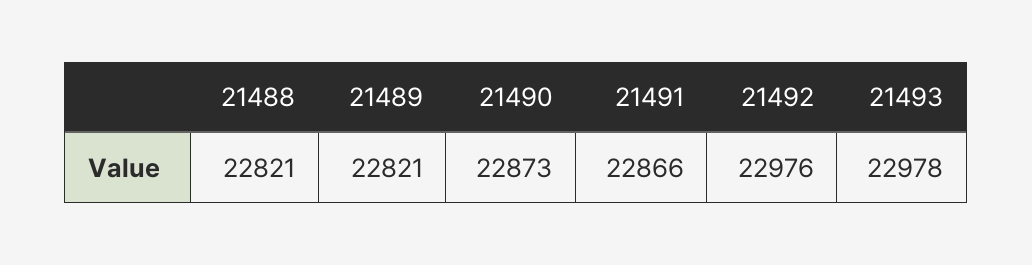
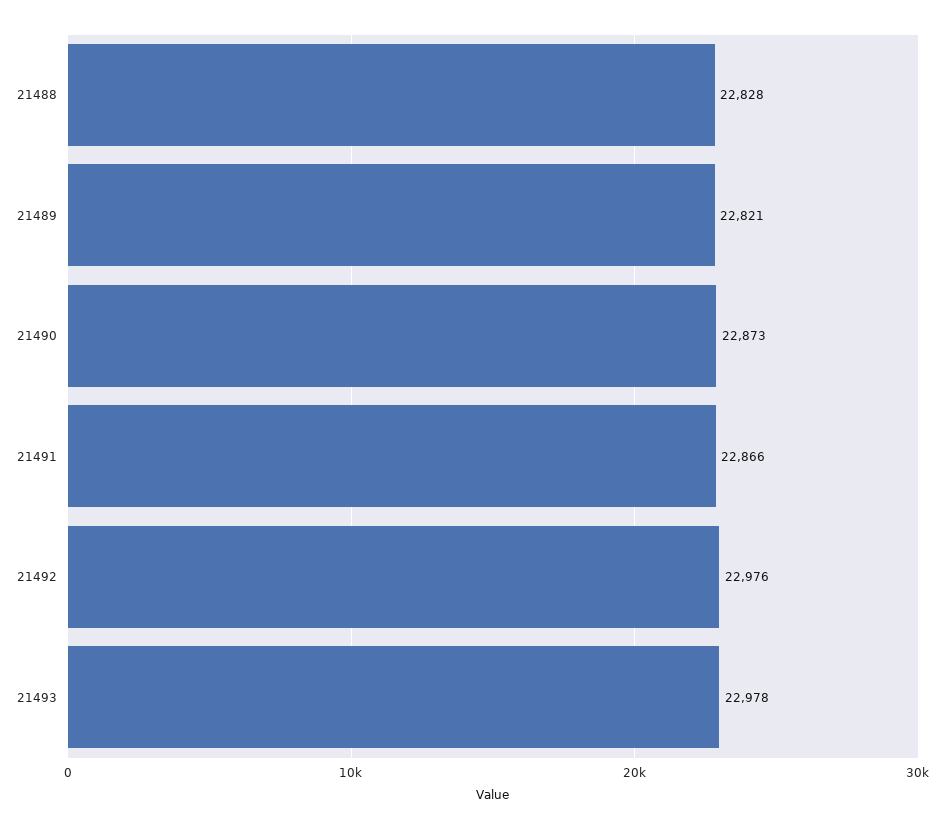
21488: 22821 -> 22828

